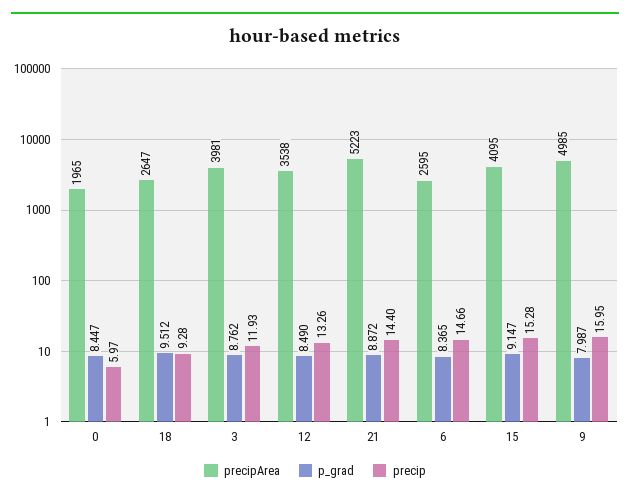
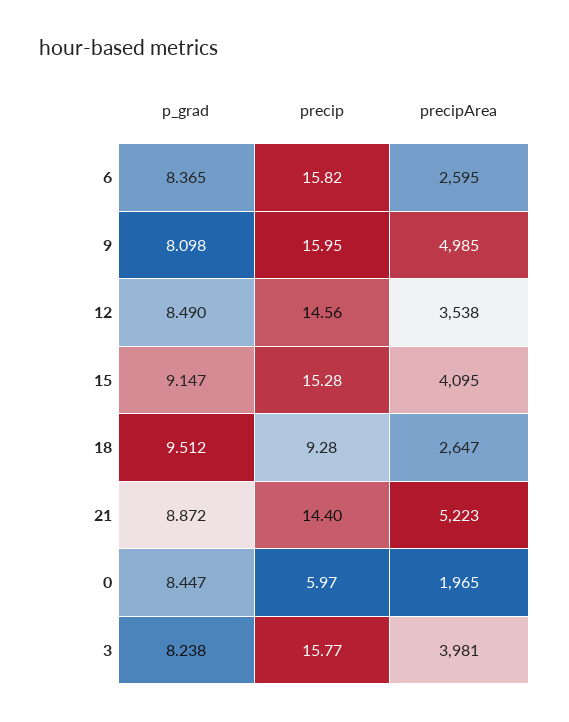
p_grad, 3: 8.762 -> 8.238
precip, 3: 11.93 -> 15.77
precip, 12: 13.26 -> 14.56
precip, 6: 14.66 -> 15.82
p_grad, 9: 7.987 -> 8.098

